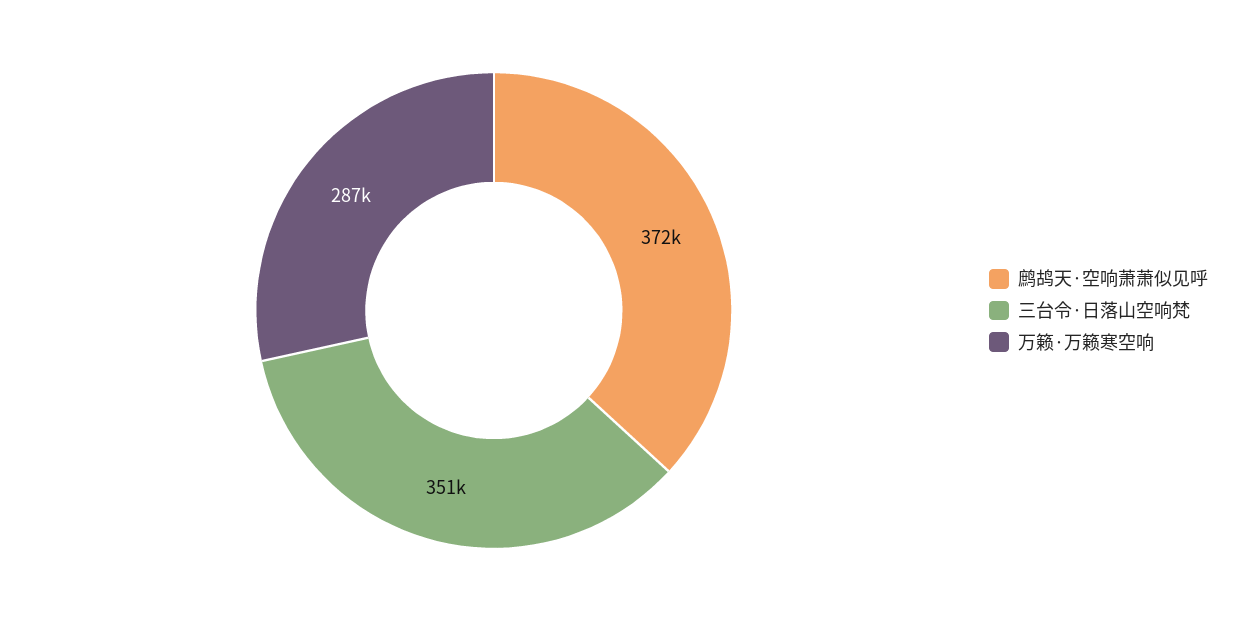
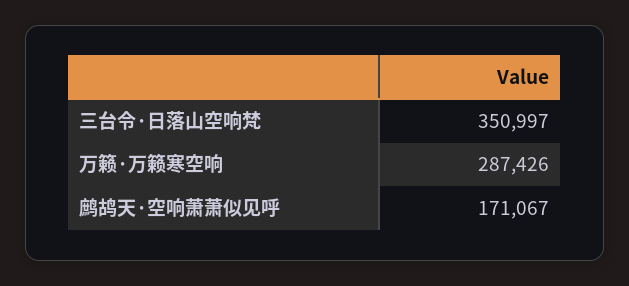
鹧鸪天·空响萧萧似见呼: 372000 -> 171067

